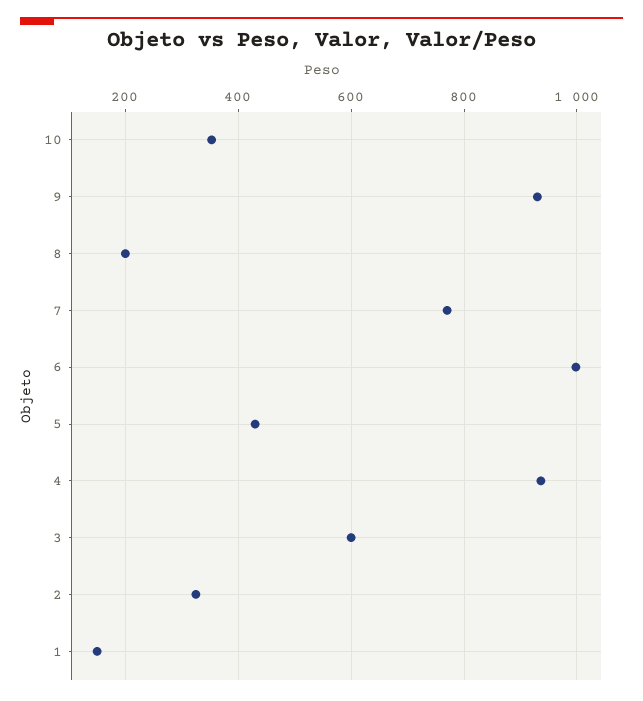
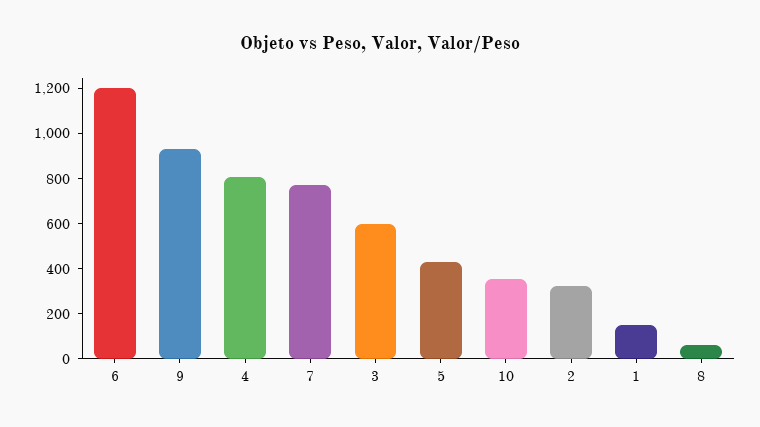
8: 200 -> 50
6: 1000 -> 1200
4: 940 -> 800

